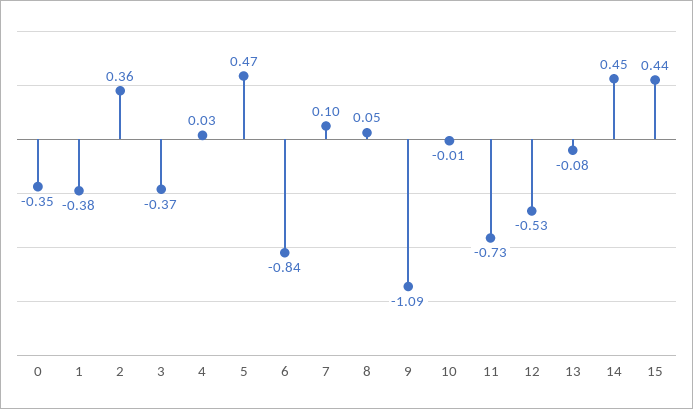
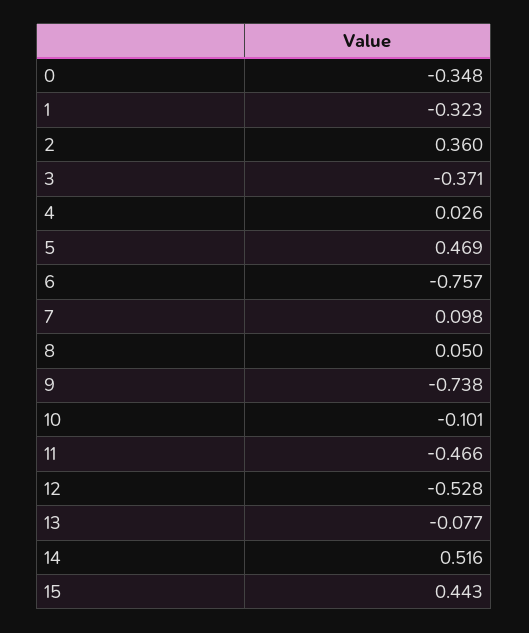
1: -0.38 -> -0.323
6: -0.84 -> -0.757
9: -1.09 -> -0.738
10: -0.01 -> -0.101
11: -0.73 -> -0.466
14: 0.45 -> 0.516

